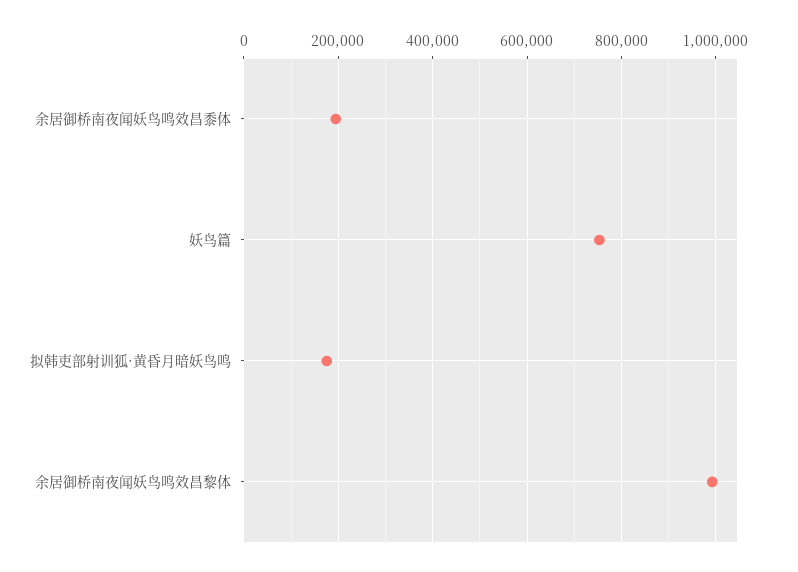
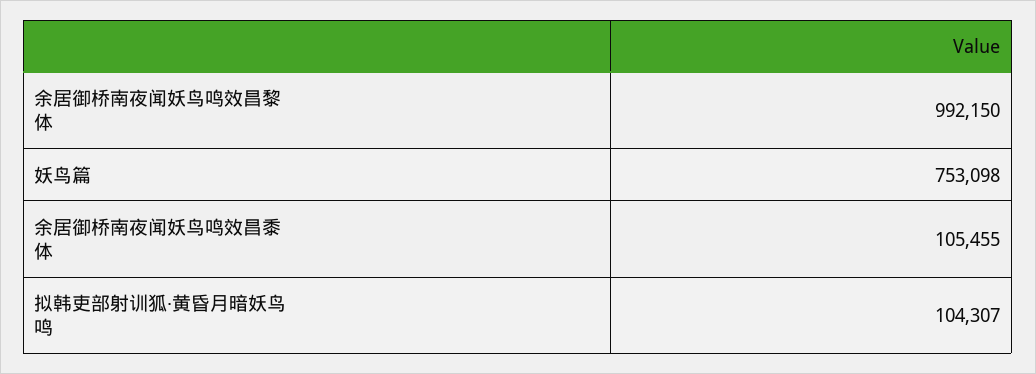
余居御桥南夜闻妖鸟鸣效昌黍体: 200000 -> 105455
拟韩吏部射训狐·黄昏月暗妖鸟鸣: 180000 -> 104307

